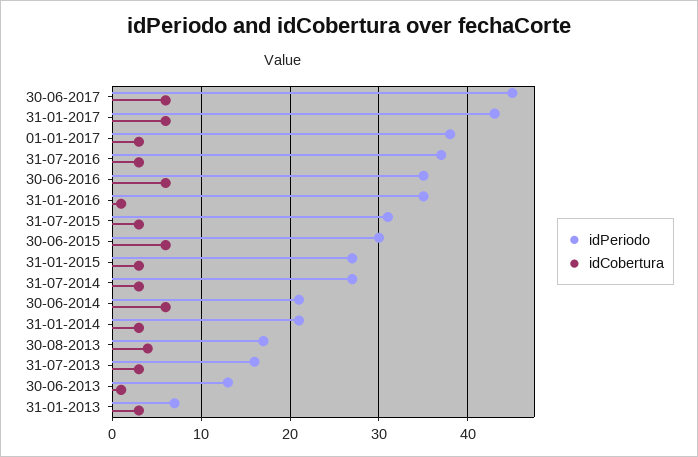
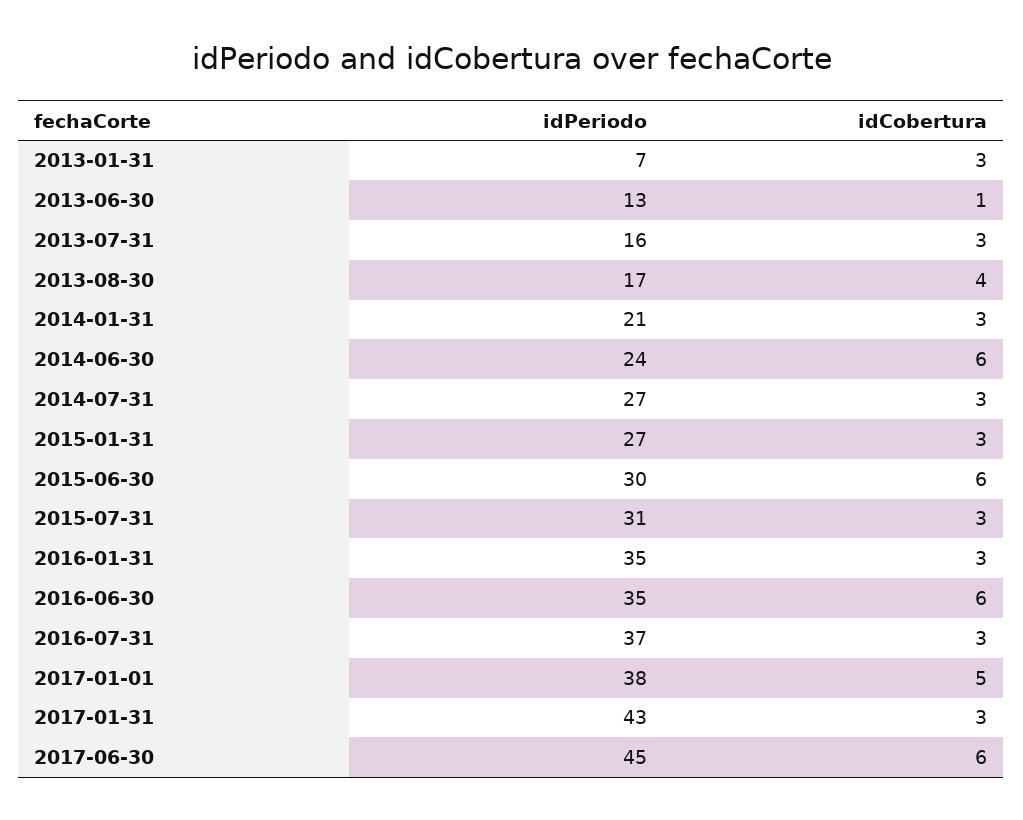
idCobertura, 31-01-2017: 6 -> 3
idCobertura, 01-01-2017: 3 -> 5
idCobertura, 31-01-2016: 1 -> 3
idPeriodo, 30-06-2014: 21 -> 24

